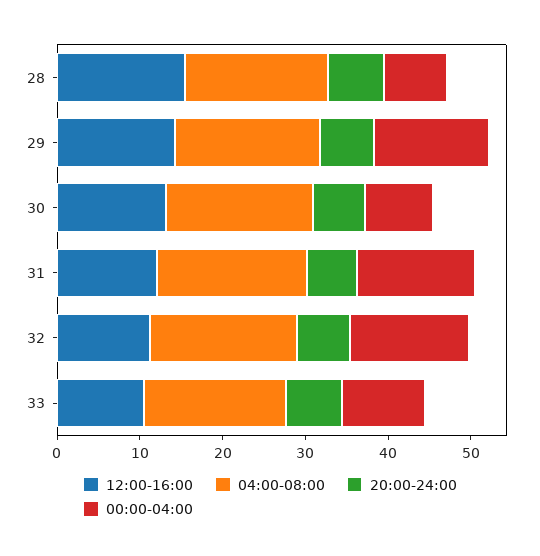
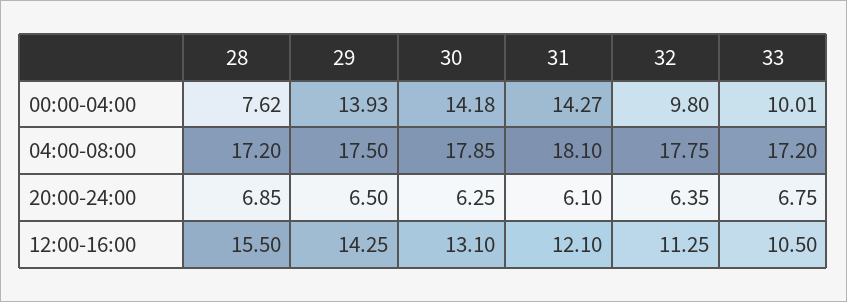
00:00-04:00, 30: 8 -> 14.18
00:00-04:00, 32: 14 -> 9.8

